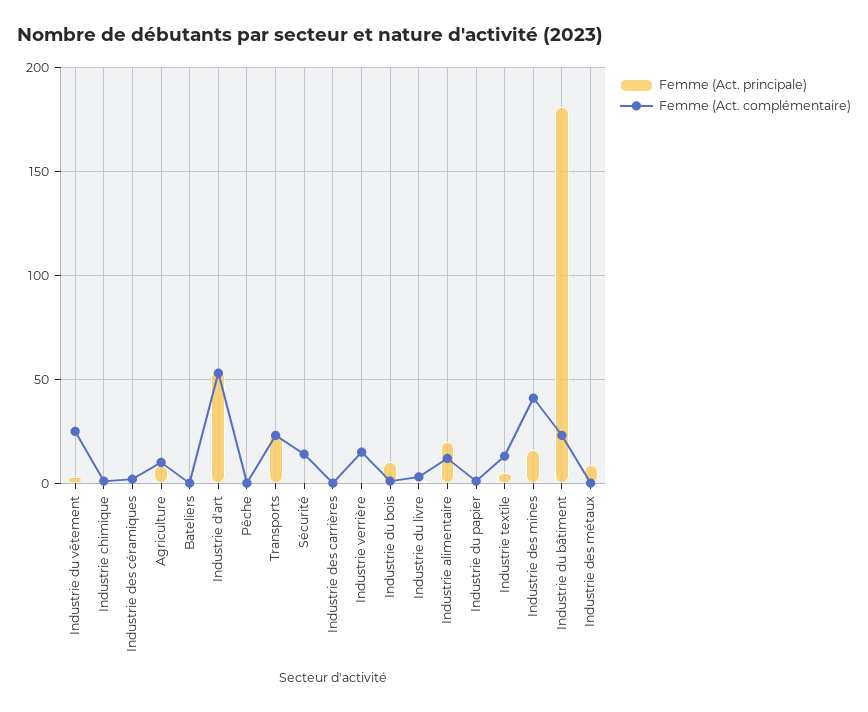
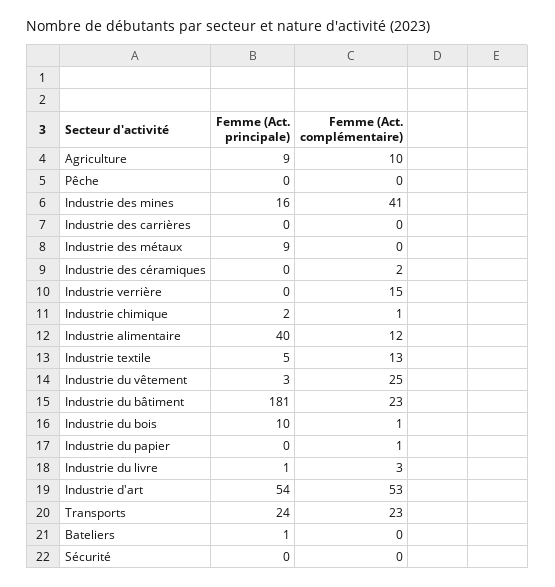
Femme (Act. complémentaire), Sécurité: 15 -> 0
Femme (Act. principale), Industrie alimentaire: 20 -> 40

